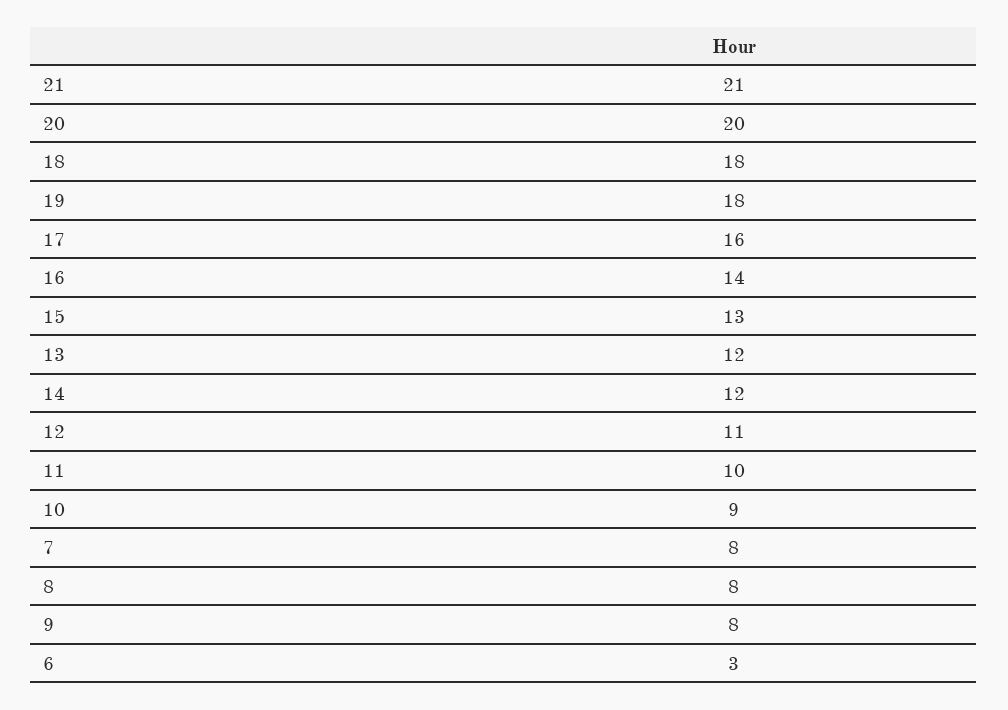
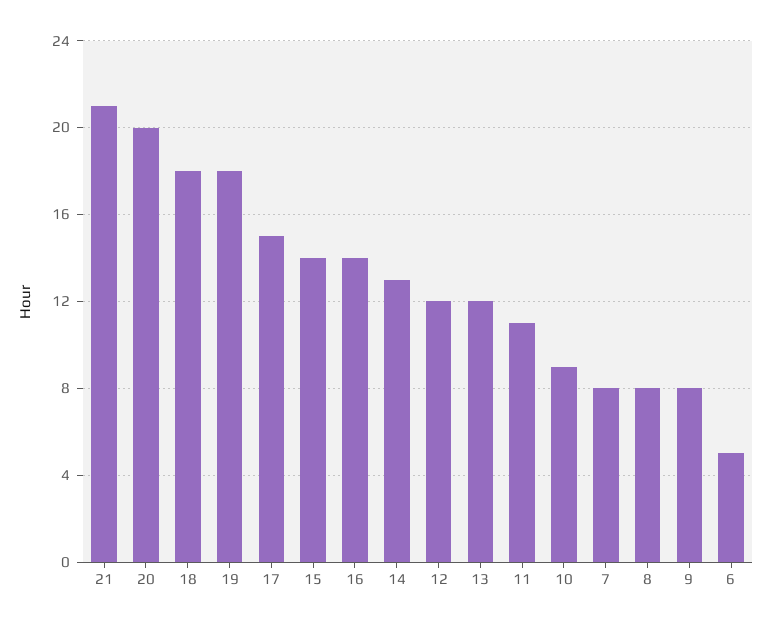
17: 16 -> 15
15: 13 -> 14
14: 12 -> 13
12: 11 -> 12
11: 10 -> 11
6: 3 -> 5

